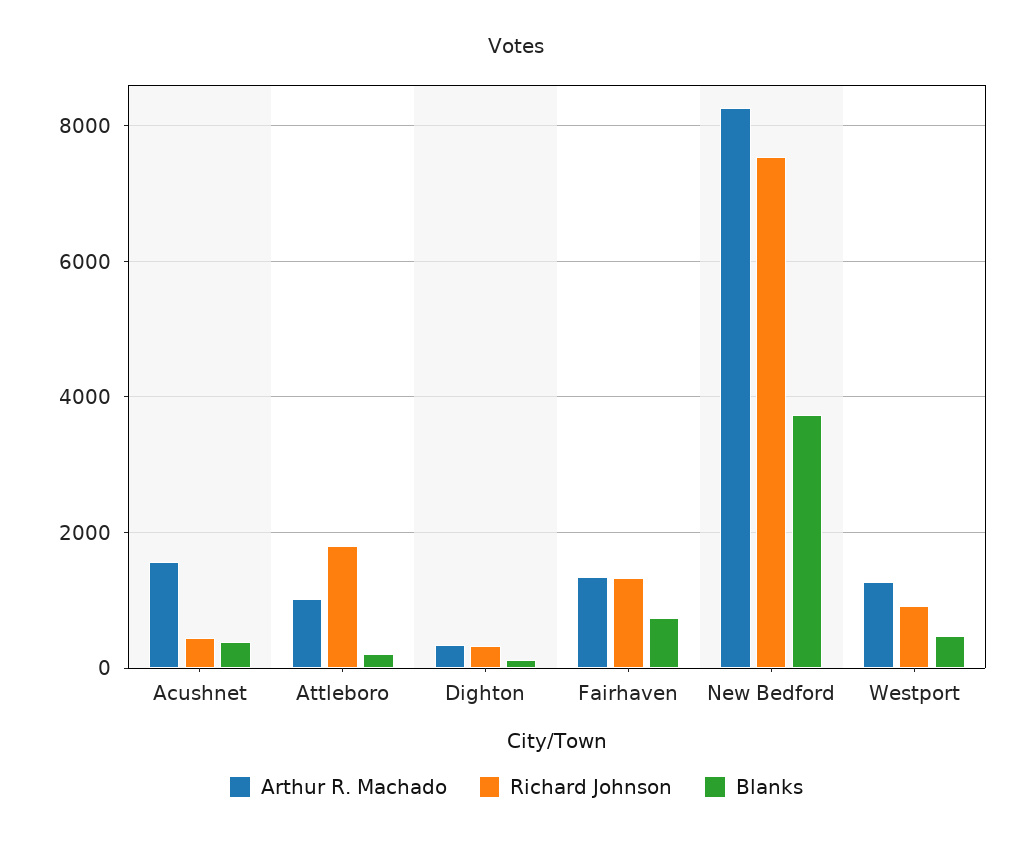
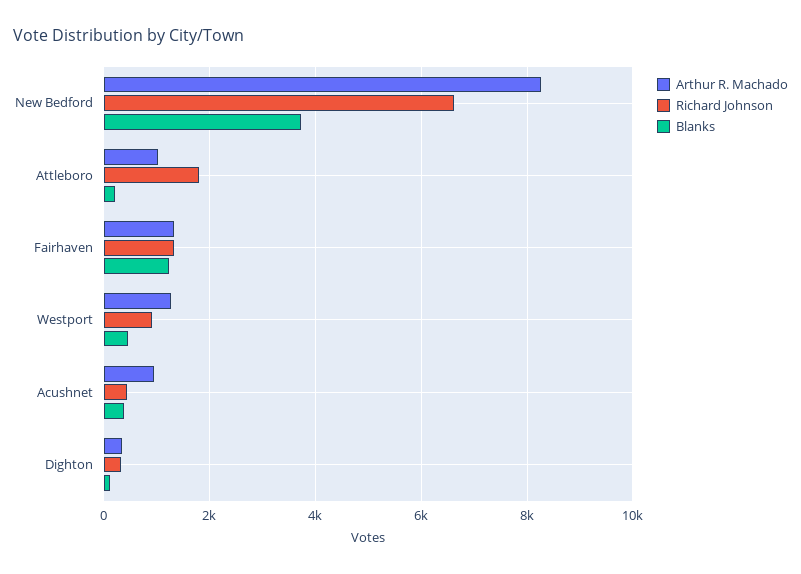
Arthur R. Machado, Acushnet: 1600 -> 1000
Blanks, Fairhaven: 800 -> 1200
Richard Johnson, New Bedford: 7600 -> 6600

